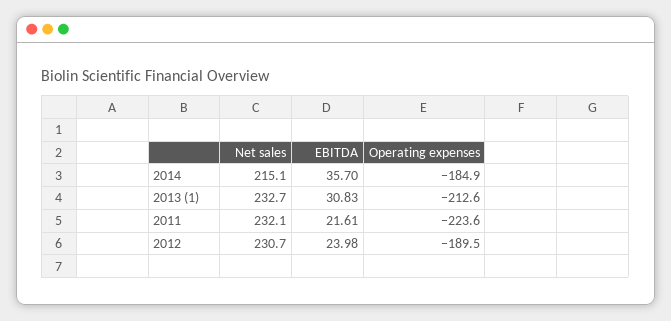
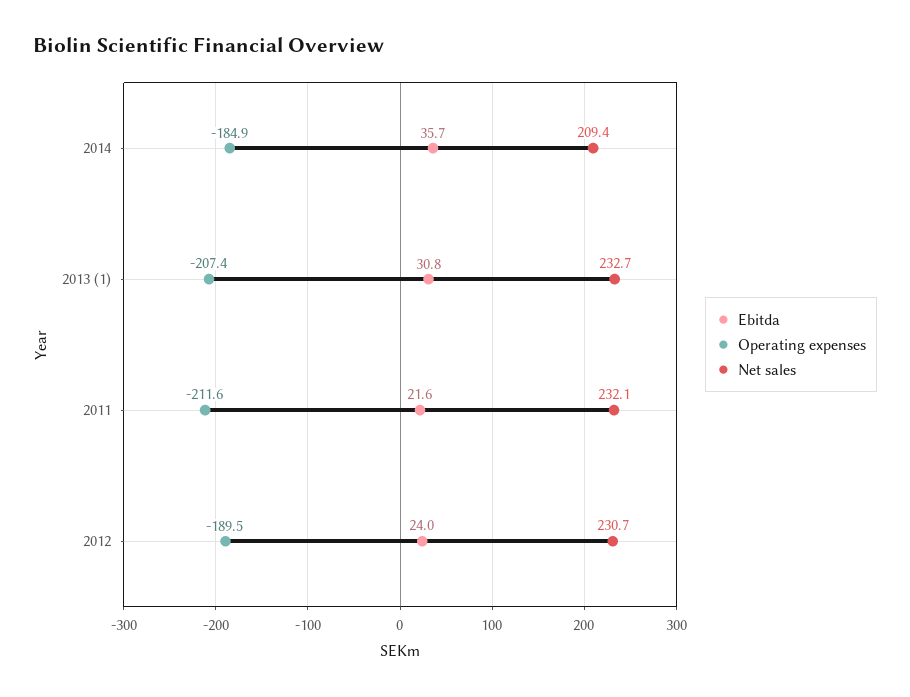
Net sales, 2014: 215.1 -> 209.4
Operating expenses, 2013 (1): -212.6 -> -207.4
Operating expenses, 2011: -223.6 -> -211.6

